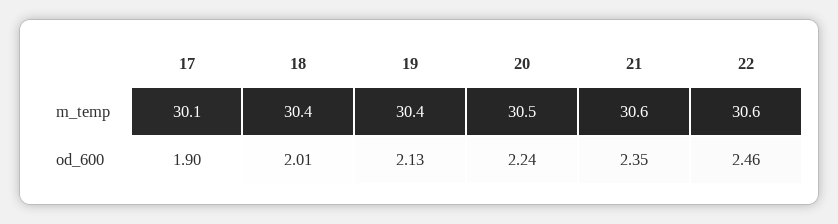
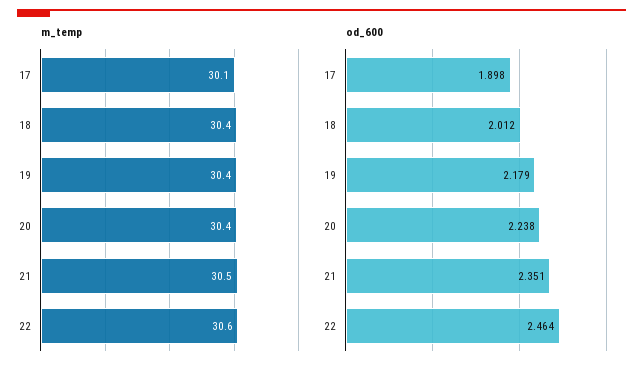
m_temp, 20: 30.5 -> 30.4
m_temp, 21: 30.6 -> 30.5
od_600, 19: 2.13 -> 2.179

